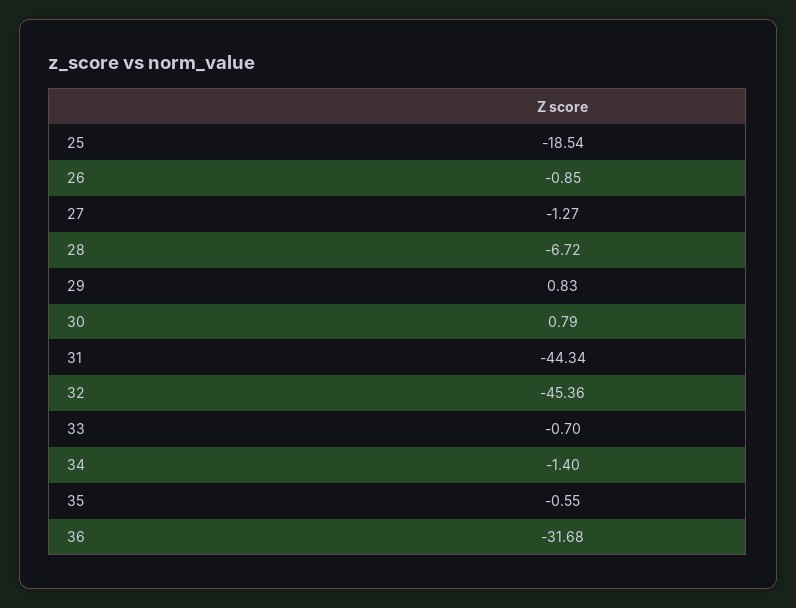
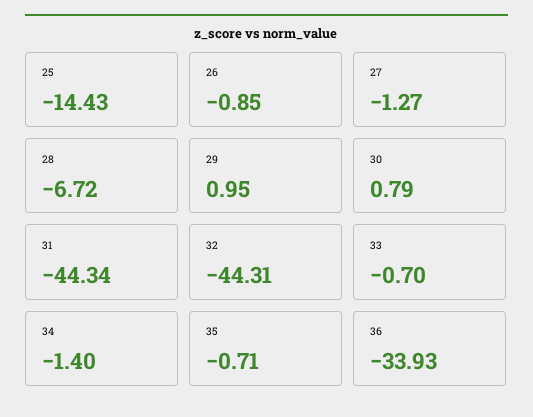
25: -18.54 -> -14.43
29: 0.83 -> 0.95
32: -45.36 -> -44.31
35: -0.55 -> -0.71
36: -31.68 -> -33.93

